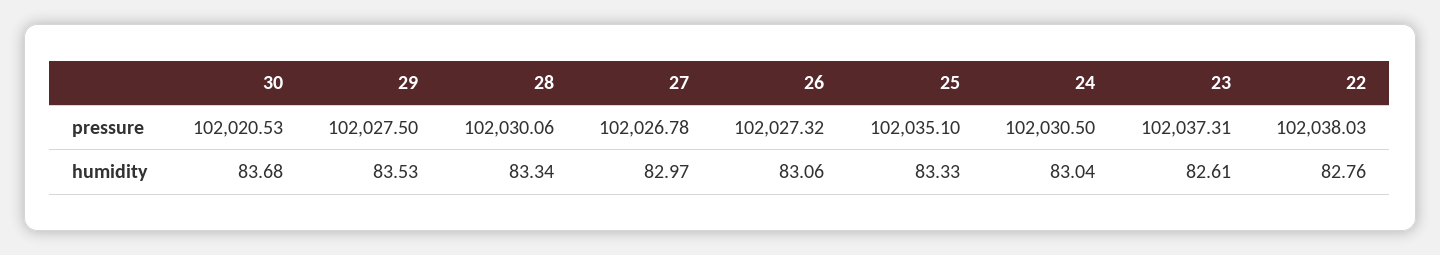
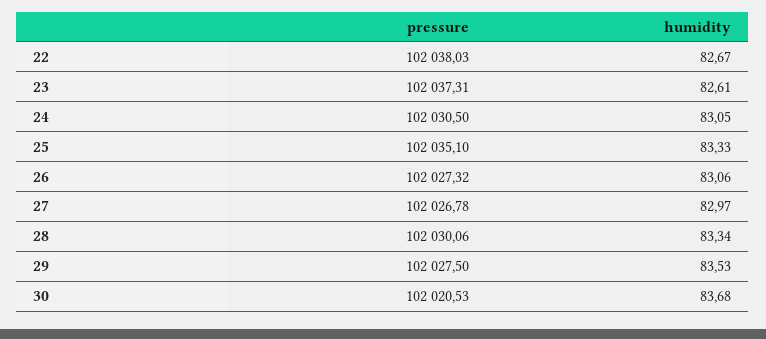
24, humidity: 83.04 -> 83.05
22, humidity: 82.76 -> 82.67

